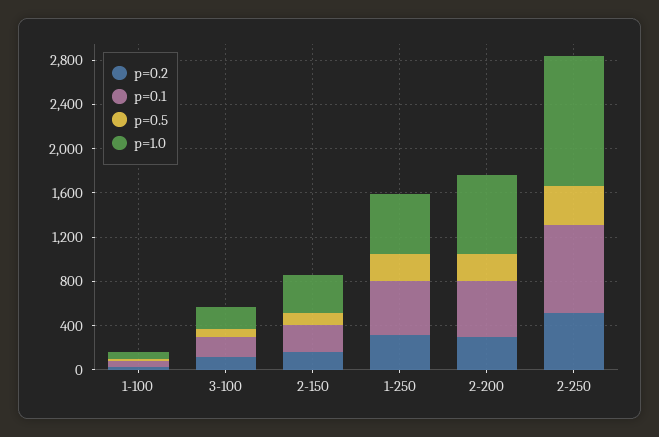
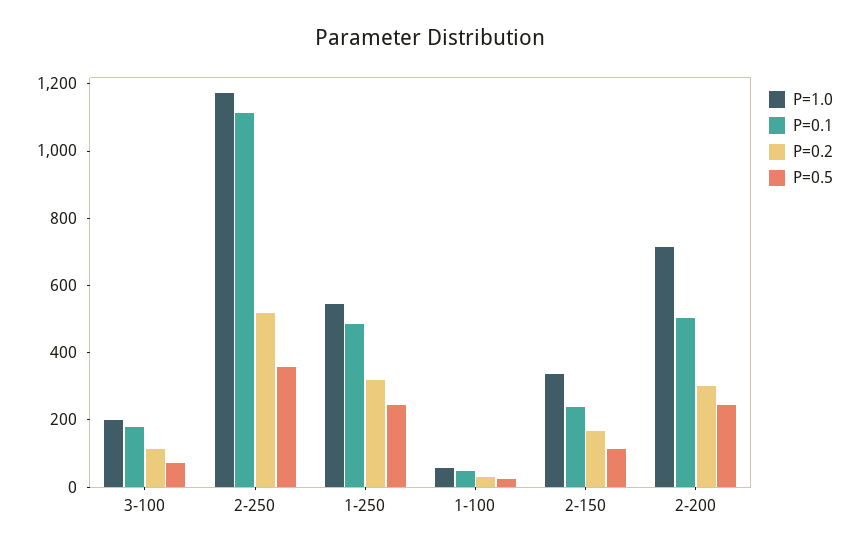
p=0.1, 2-250: 800 -> 1100

